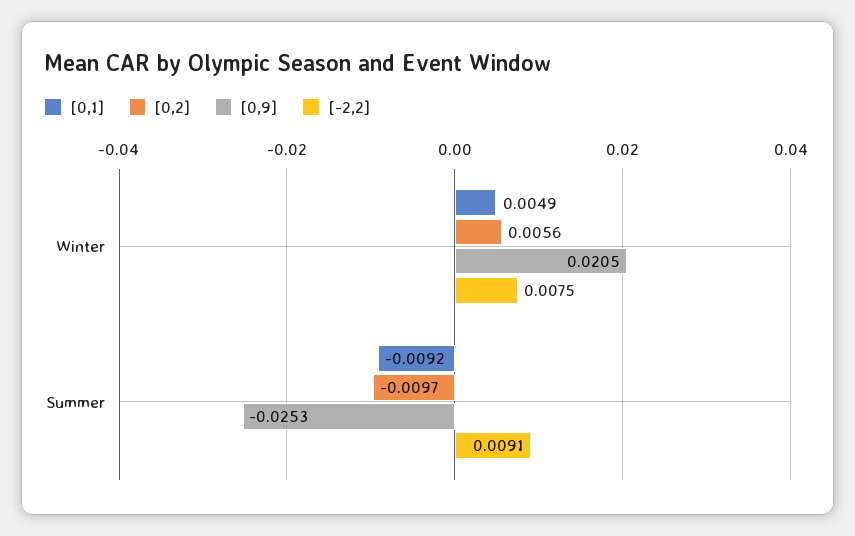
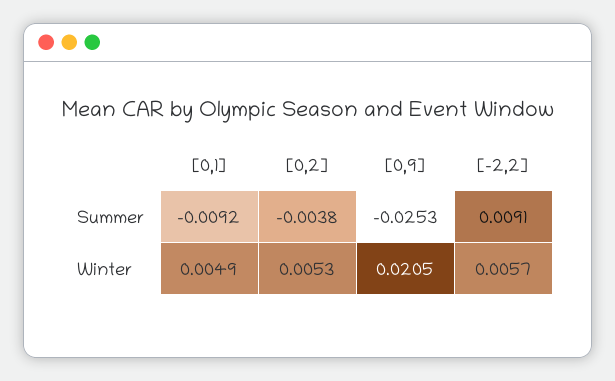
[0,2], Winter: 0.0056 -> 0.0053
[-2,2], Winter: 0.0075 -> 0.0057
[0,2], Summer: -0.0097 -> -0.0038

